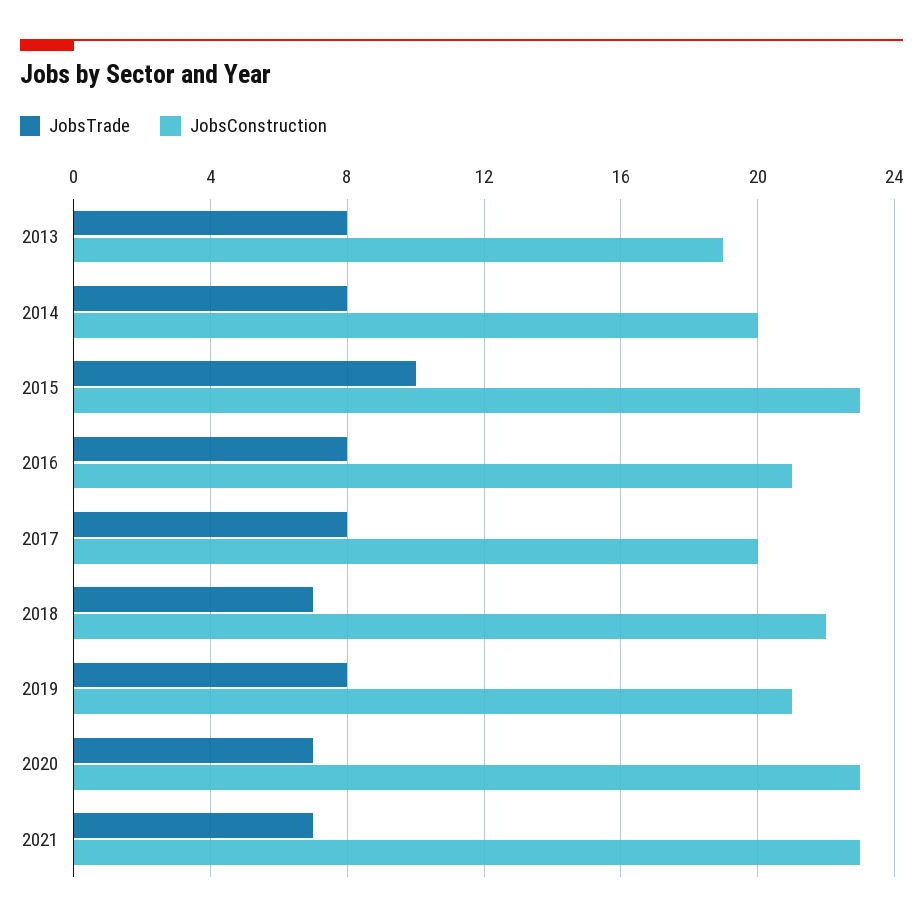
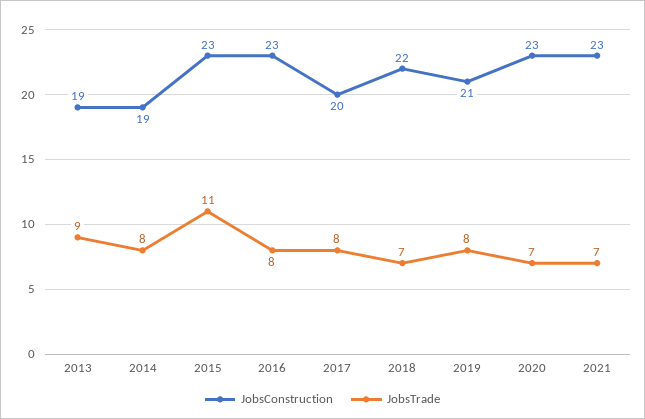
JobsTrade, 2013: 8 -> 9
JobsConstruction, 2014: 20 -> 19
JobsTrade, 2015: 10 -> 11
JobsConstruction, 2016: 21 -> 23

